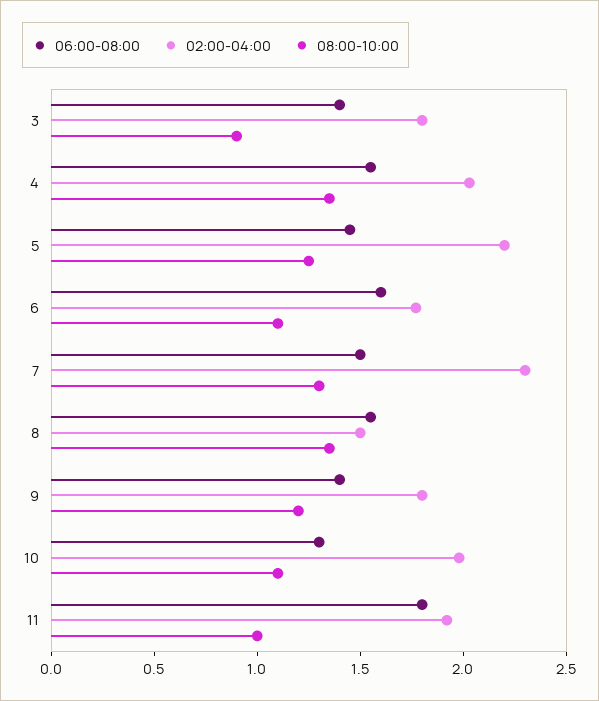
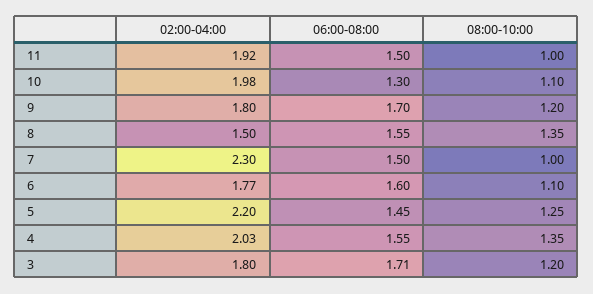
06:00-08:00, 3: 1.4 -> 1.71
08:00-10:00, 3: 0.9 -> 1.2
08:00-10:00, 7: 1.3 -> 1
06:00-08:00, 9: 1.4 -> 1.7
06:00-08:00, 11: 1.8 -> 1.5

